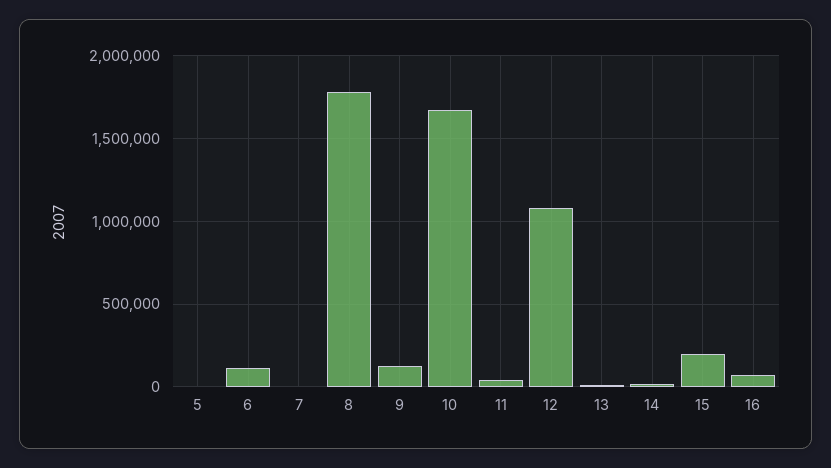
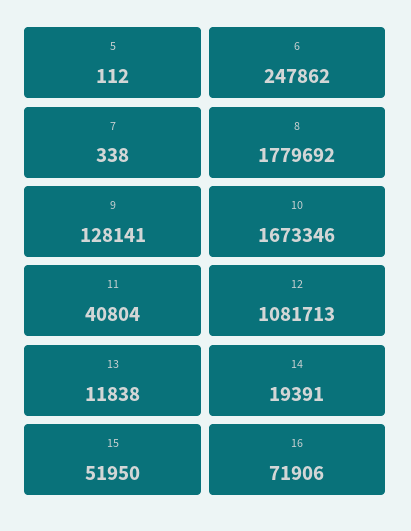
6: 100000 -> 247862
15: 200000 -> 51950

